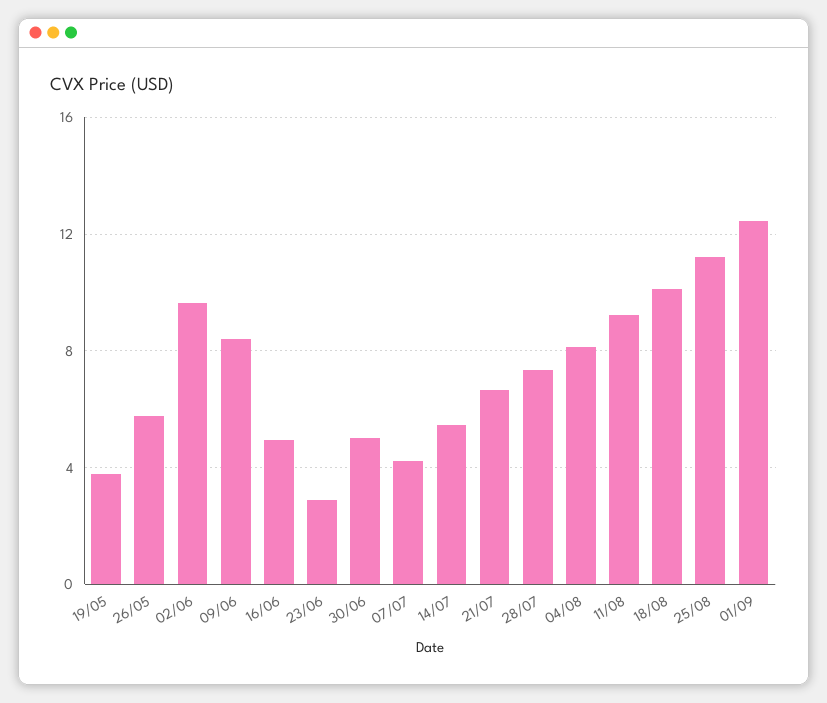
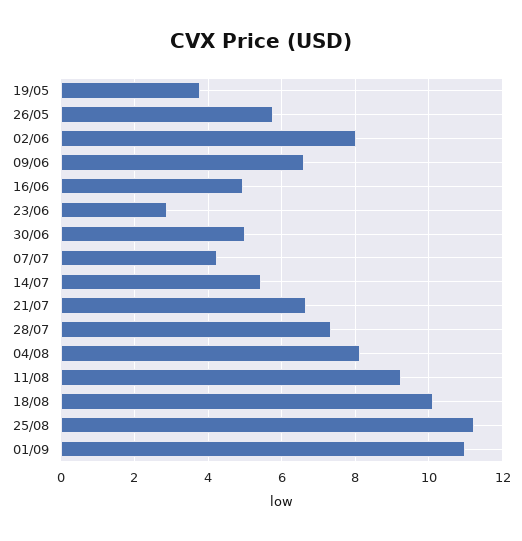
02/06: 9.5 -> 8
09/06: 8.5 -> 6.6
01/09: 12.5 -> 11

